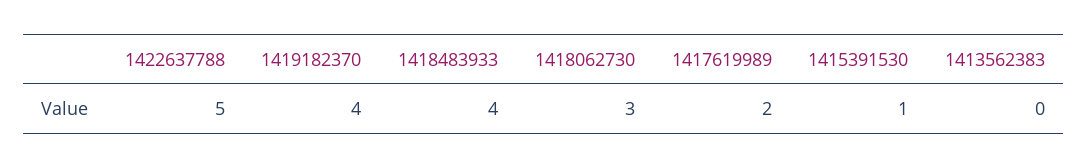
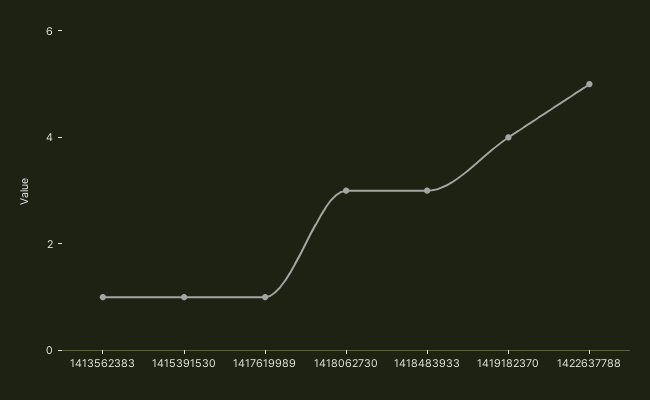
1418483933: 4 -> 3
1417619989: 2 -> 1
1413562383: 0 -> 1

